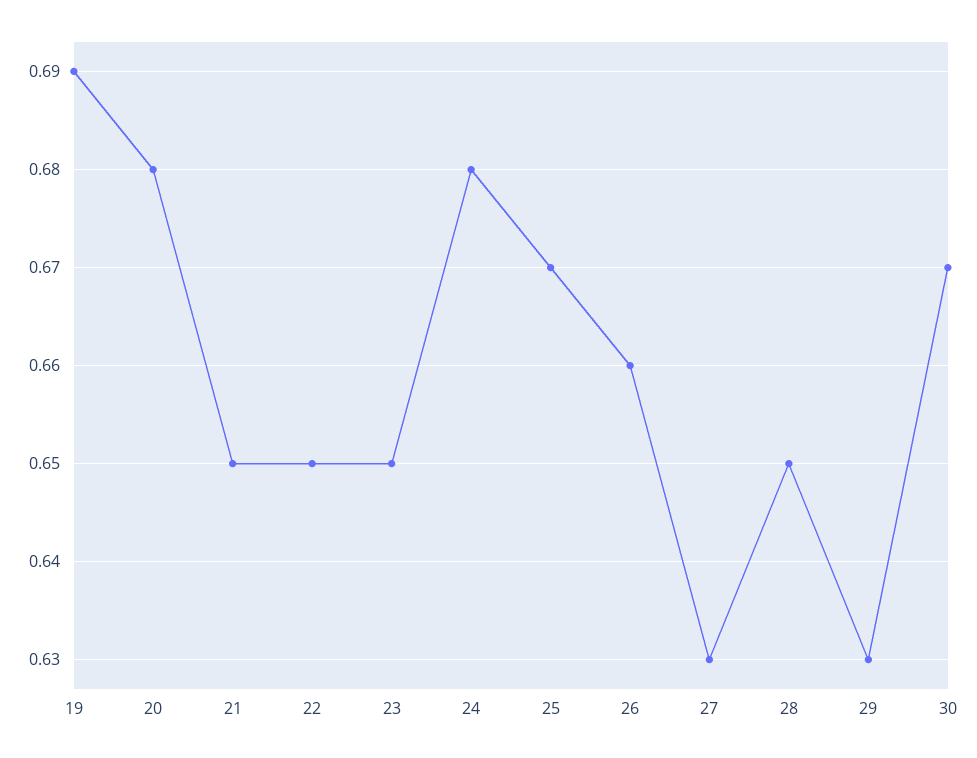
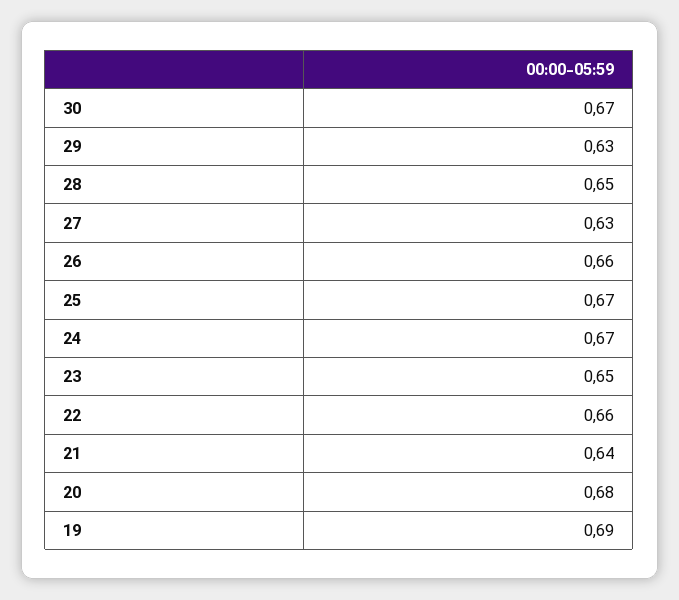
21: 0.65 -> 0.64
22: 0.65 -> 0.66
24: 0.68 -> 0.67

